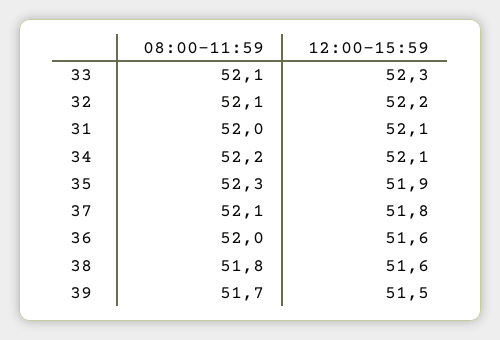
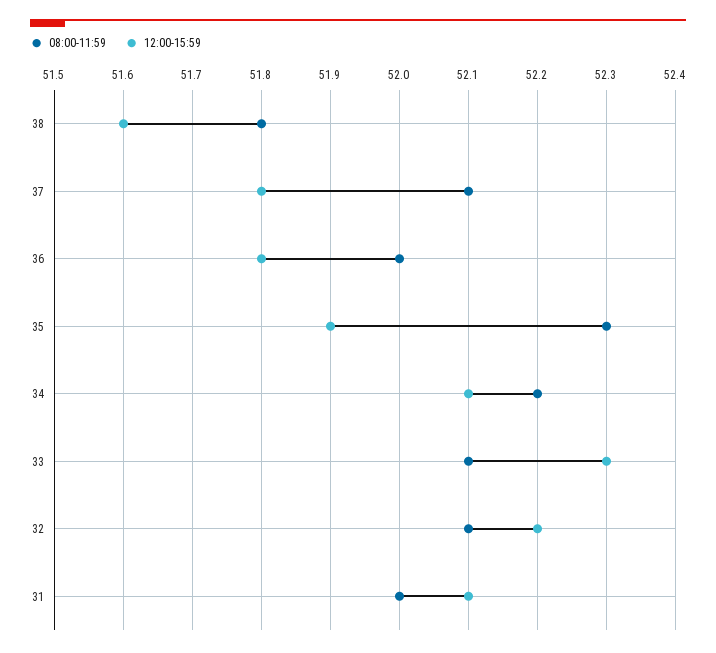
12:00-15:59, 36: 51.6 -> 51.8
08:00-11:59, 39: 51.7 -> none
12:00-15:59, 39: 51.5 -> none

